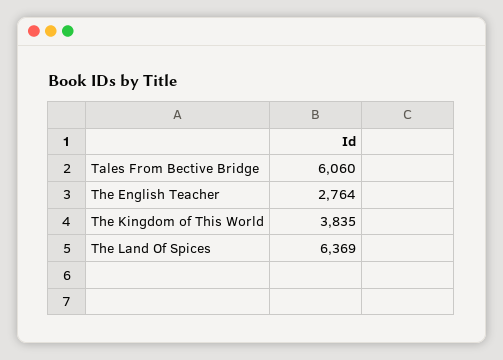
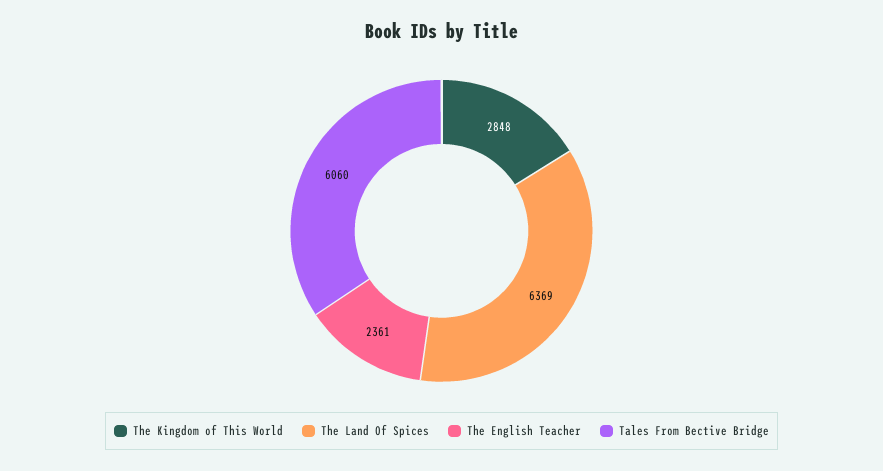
The English Teacher: 2764 -> 2361
The Kingdom of This World: 3835 -> 2848

